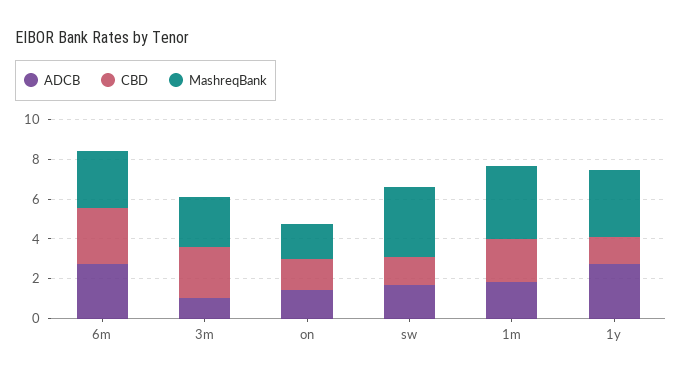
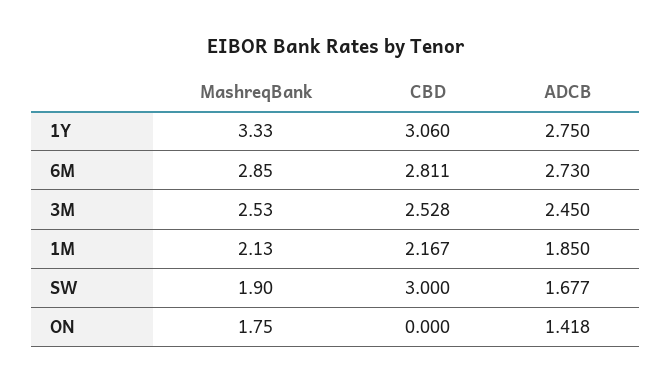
ADCB, 3m: 1 -> 2.45
CBD, on: 1.5 -> 0
CBD, sw: 1.5 -> 3
MashreqBank, sw: 3.5 -> 1.9
MashreqBank, 1m: 3.5 -> 2.13
CBD, 1y: 1.5 -> 3.06

